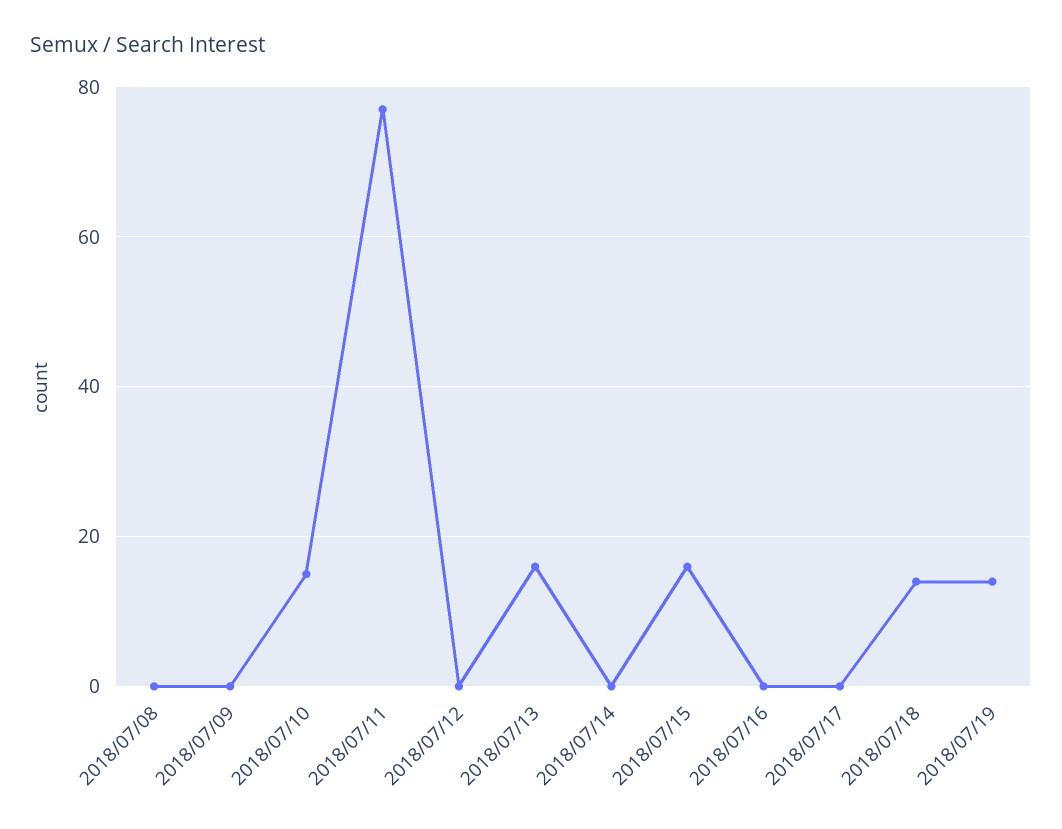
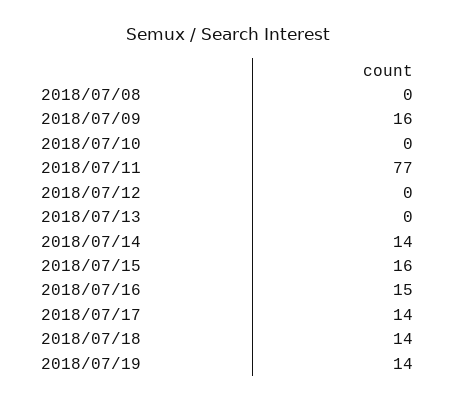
2018/07/09: 0 -> 16
2018/07/10: 15 -> 0
2018/07/13: 15 -> 0
2018/07/14: 0 -> 14
2018/07/16: 0 -> 15
2018/07/17: 0 -> 14

